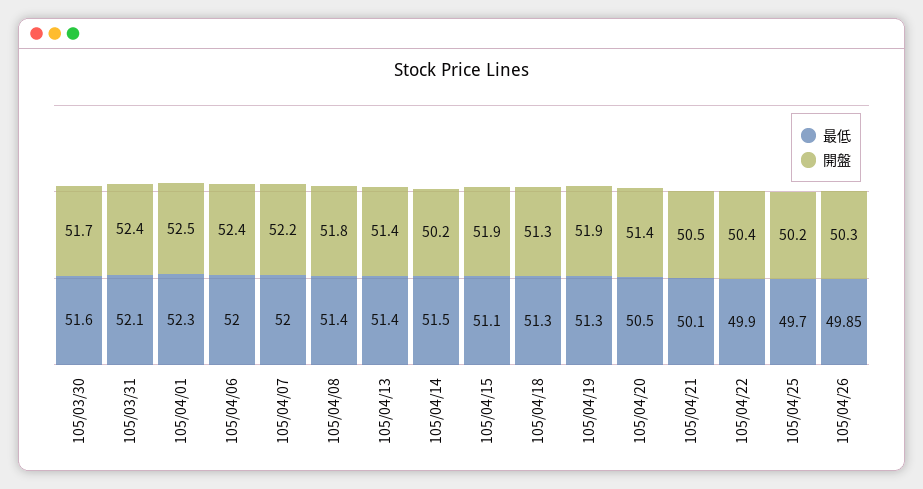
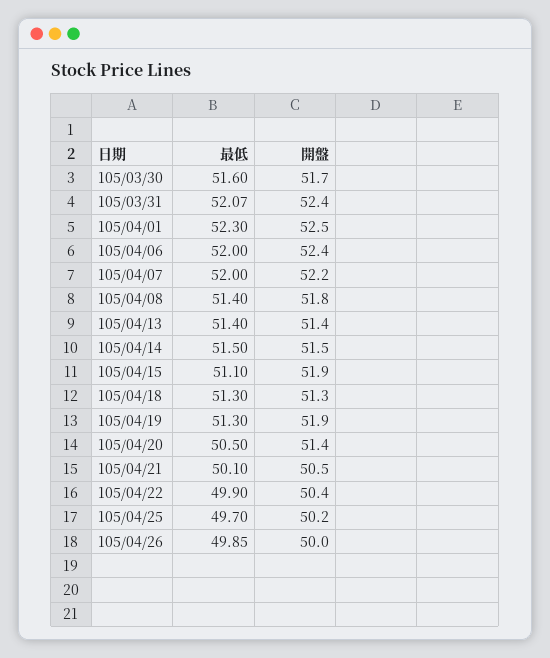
最低, 105/03/31: 52.1 -> 52.07
開盤, 105/04/14: 50.2 -> 51.5
開盤, 105/04/26: 50.3 -> 50

